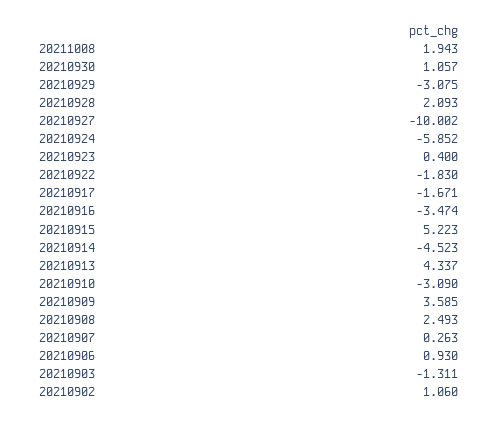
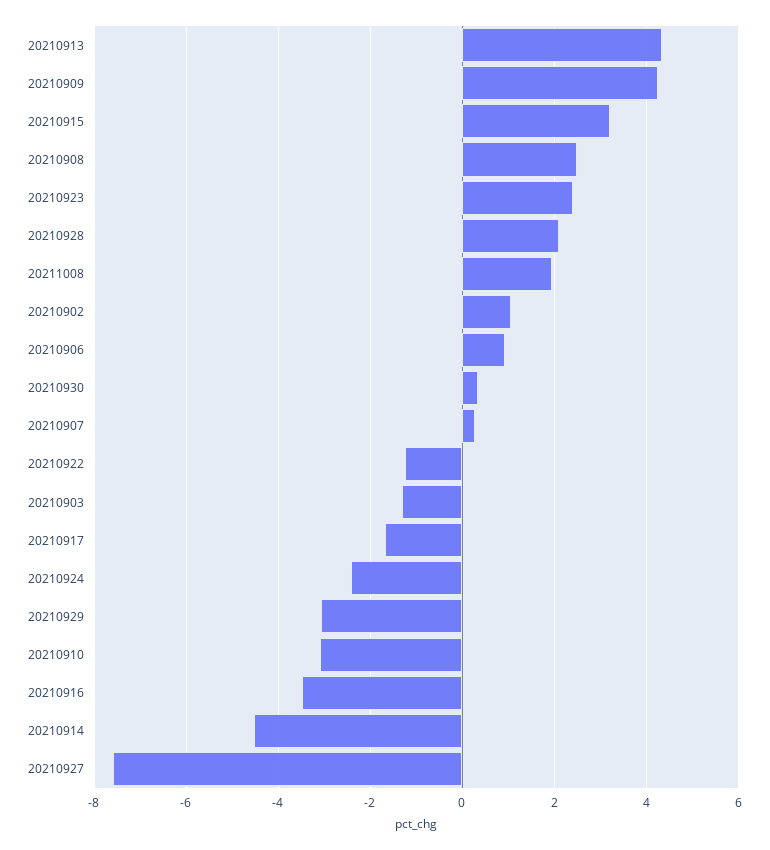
20210930: 1.057 -> 0.4
20210927: -10.002 -> -7.6
20210924: -5.852 -> -2.4
20210923: 0.4 -> 2.4
20210922: -1.83 -> -1.2
20210915: 5.223 -> 3.2
20210909: 3.585 -> 4.2

